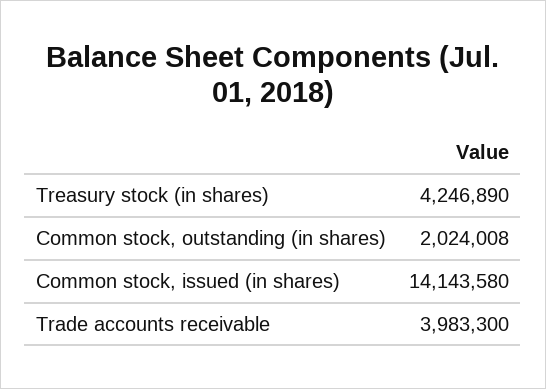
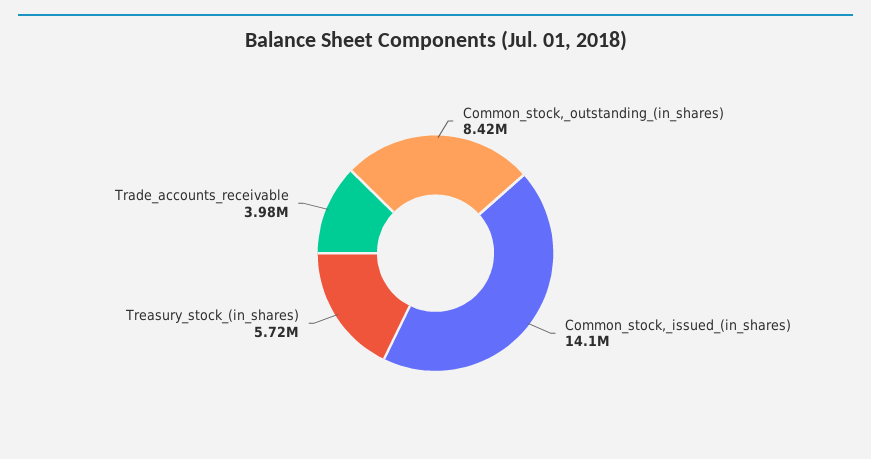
Treasury stock (in shares): 4246890 -> 5720000
Common stock, outstanding (in shares): 2024008 -> 8420000

